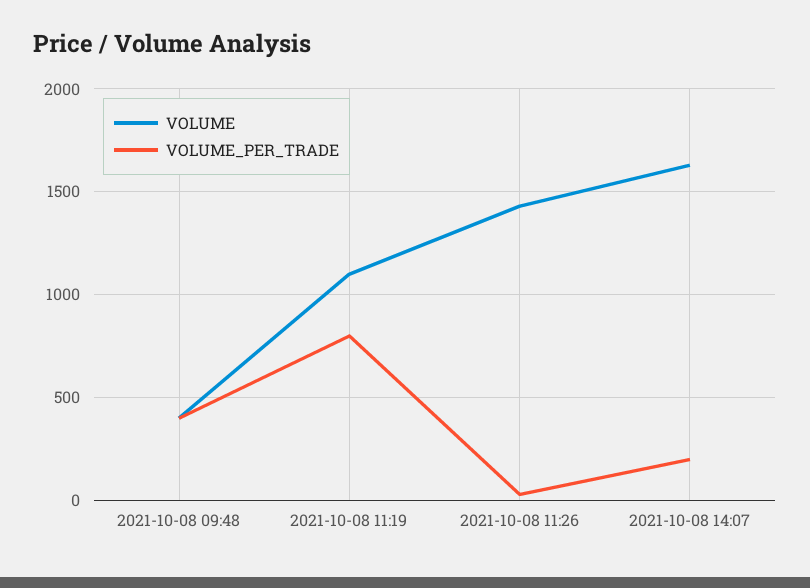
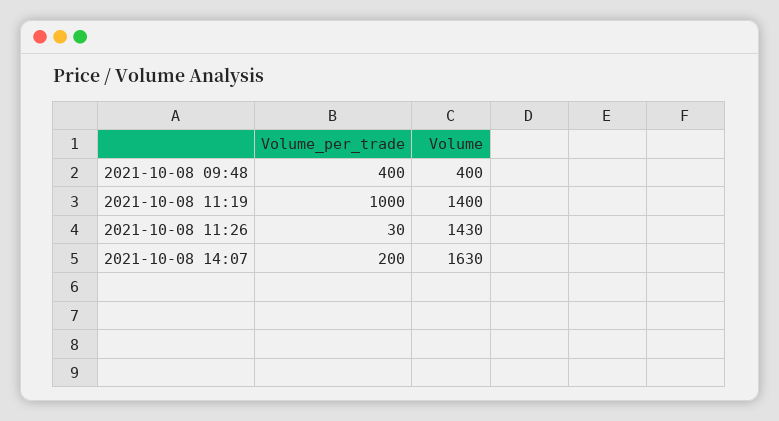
VOLUME, 2021-10-08 11:19: 1100 -> 1400
VOLUME_PER_TRADE, 2021-10-08 11:19: 800 -> 1000

